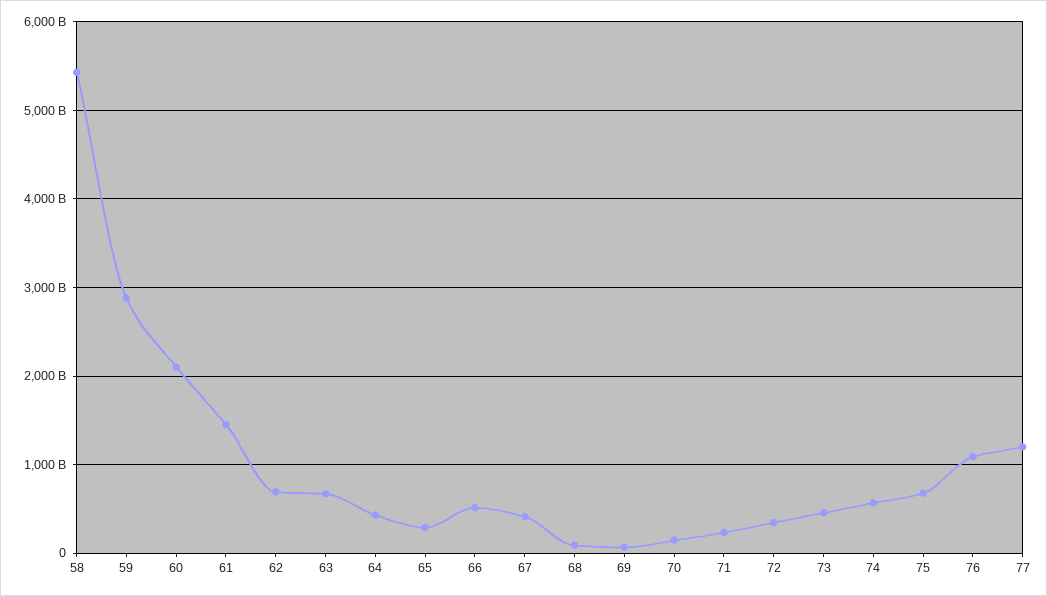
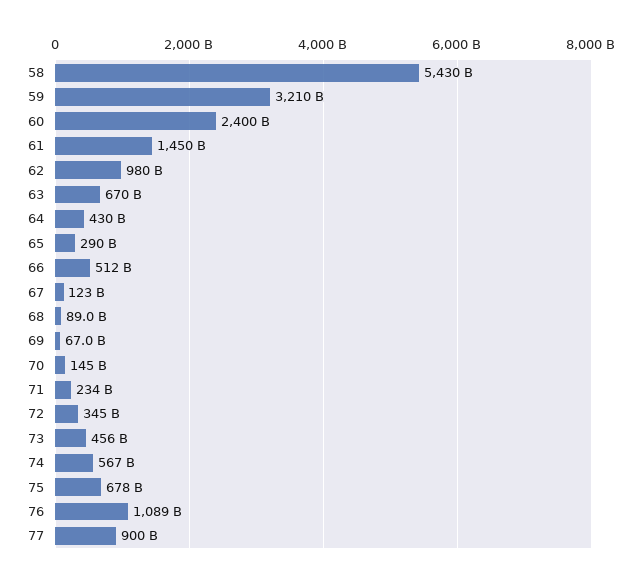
59: 2900000000000 -> 3210000000000
60: 2100000000000 -> 2400000000000
62: 700000000000 -> 980000000000
67: 400000000000 -> 123000000000
77: 1200000000000 -> 900000000000

